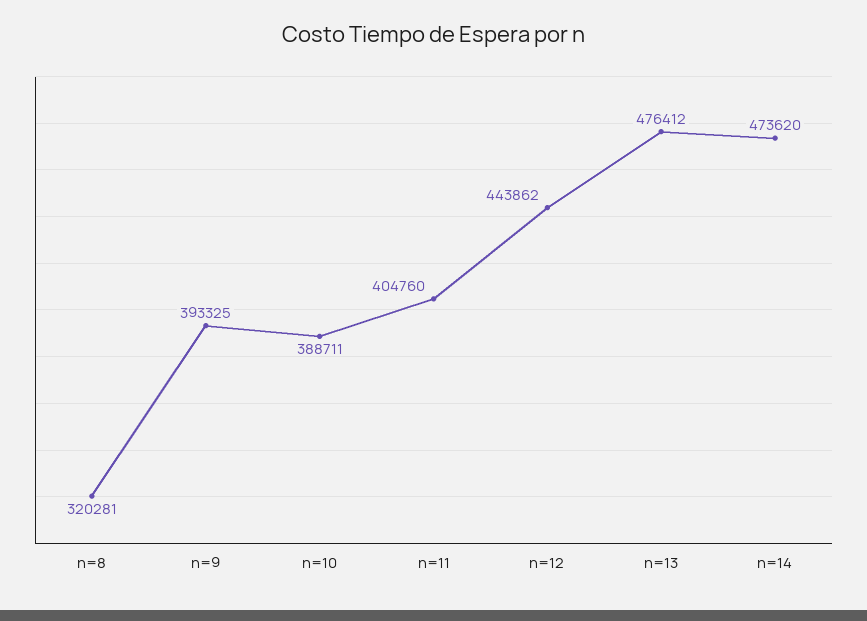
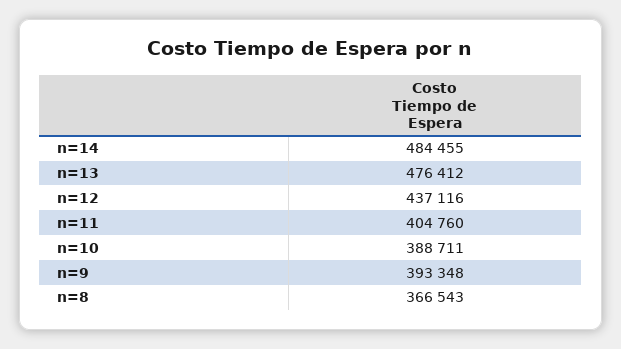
n=8: 320281 -> 366543
n=9: 393325 -> 393348
n=12: 443862 -> 437116
n=14: 473620 -> 484455

